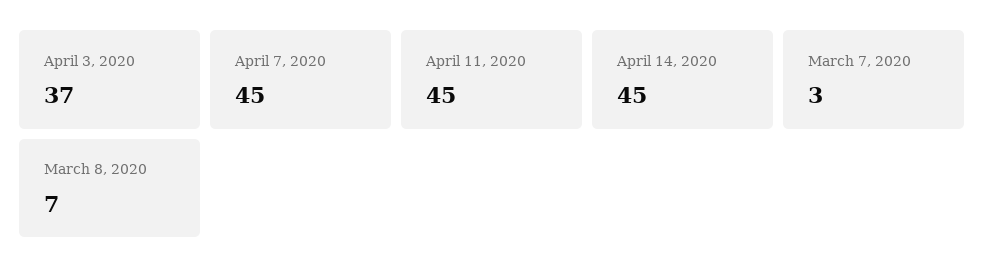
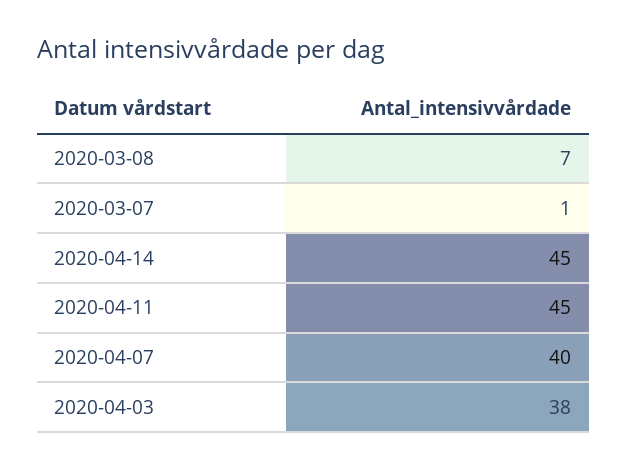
April 3, 2020: 37 -> 38
April 7, 2020: 45 -> 40
March 7, 2020: 3 -> 1

